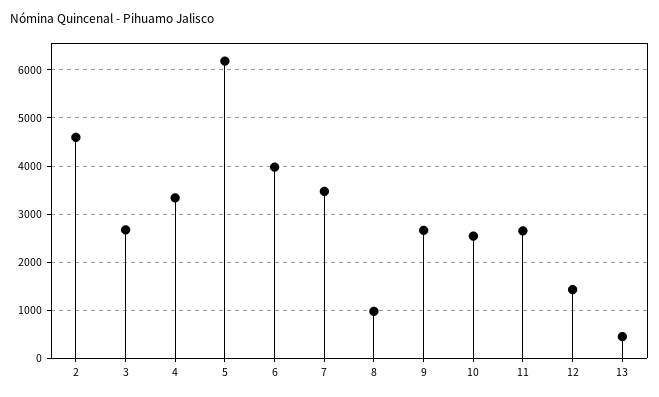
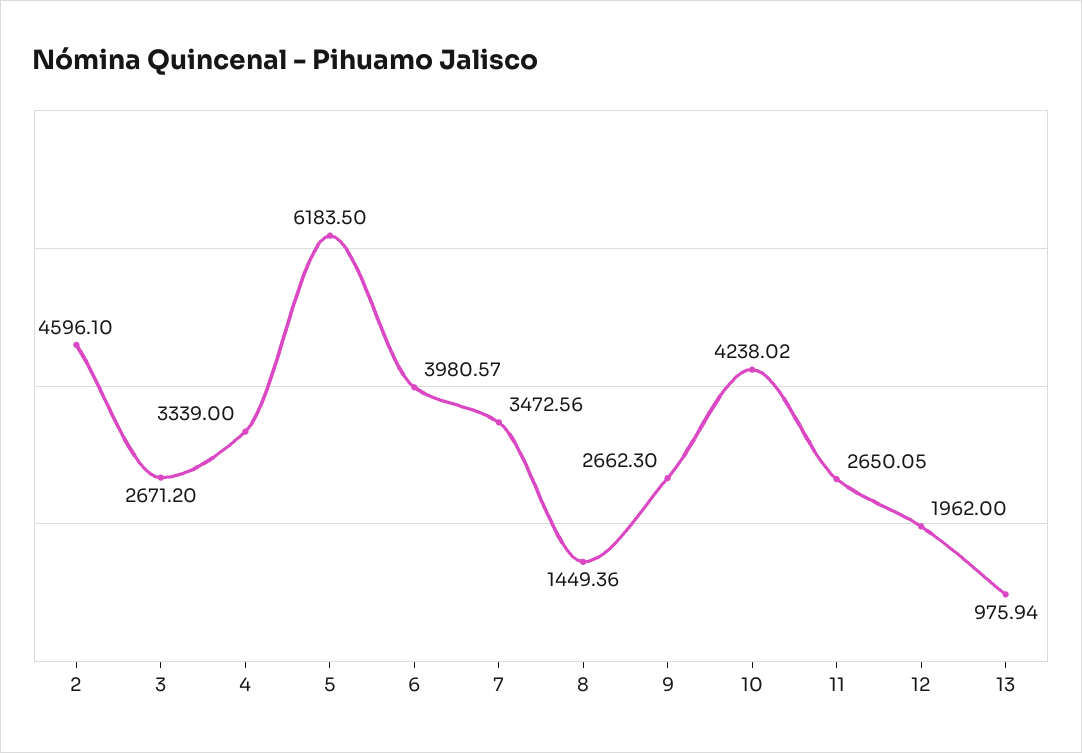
8: 1000 -> 1449.36
10: 2600 -> 4238.02
12: 1400 -> 1962
13: 400 -> 975.94

